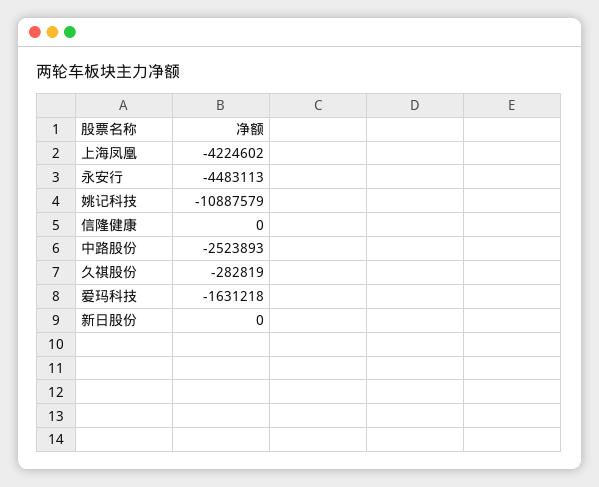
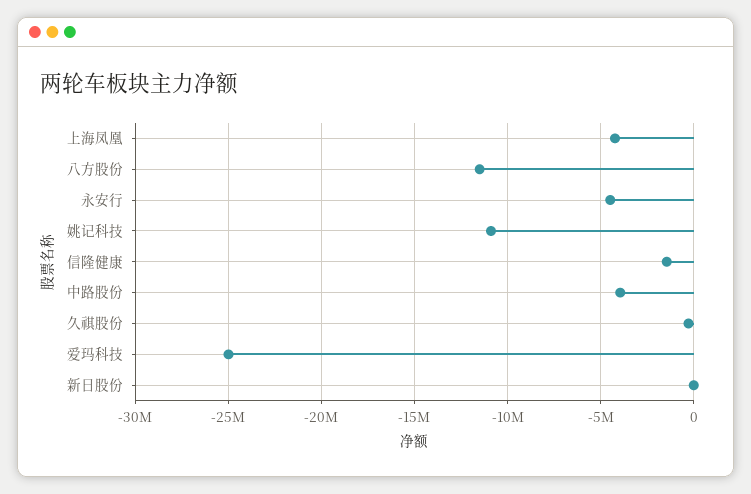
信隆健康: 0 -> -1500000
中路股份: -2523893 -> -4000000
爱玛科技: -1631218 -> -25000000
八方股份: none -> -11500000

